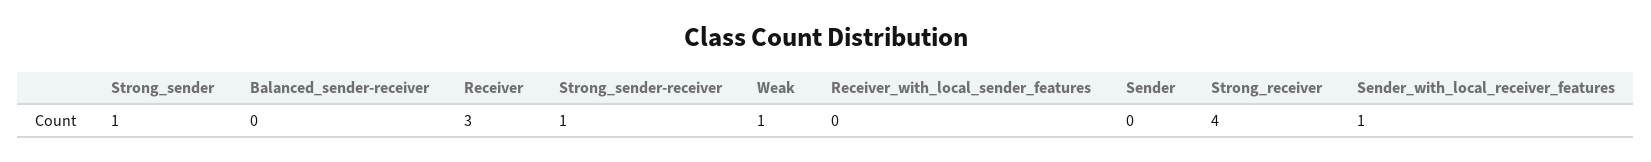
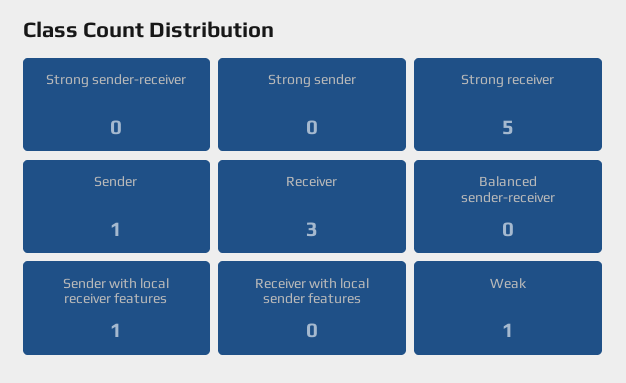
Strong_sender: 1 -> 0
Strong_sender-receiver: 1 -> 0
Sender: 0 -> 1
Strong_receiver: 4 -> 5

